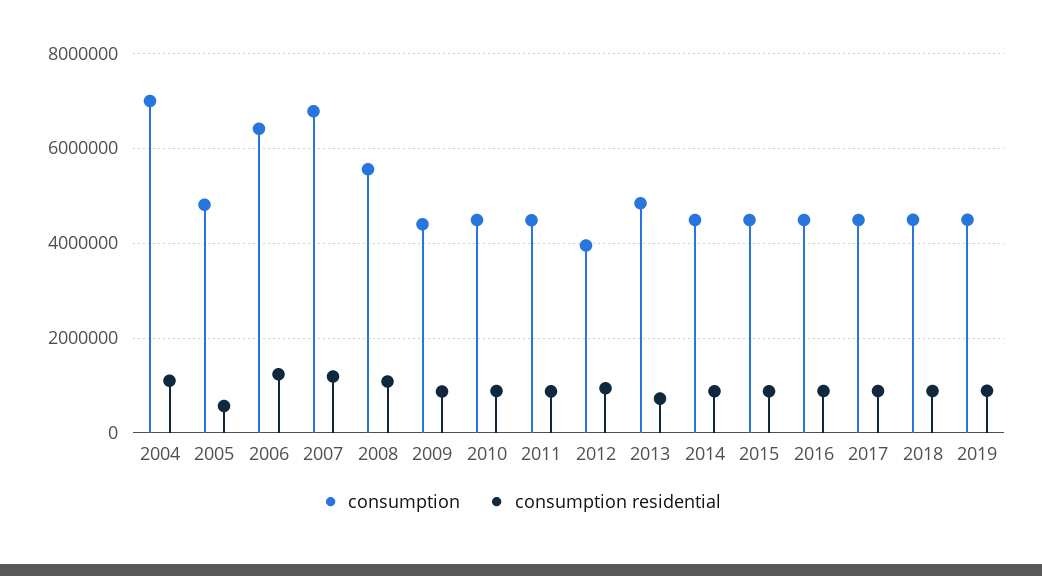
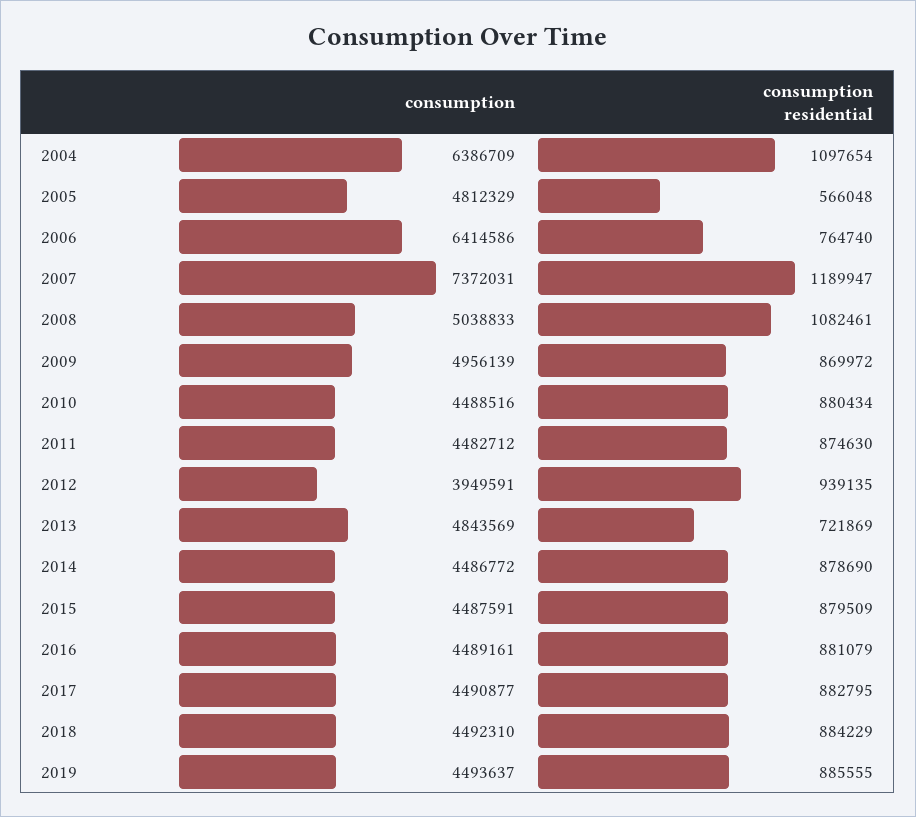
consumption, 2004: 7000000 -> 6386709
consumption residential, 2006: 1200000 -> 764740
consumption, 2007: 6800000 -> 7372031
consumption, 2008: 5600000 -> 5038833
consumption, 2009: 4400000 -> 4956139

